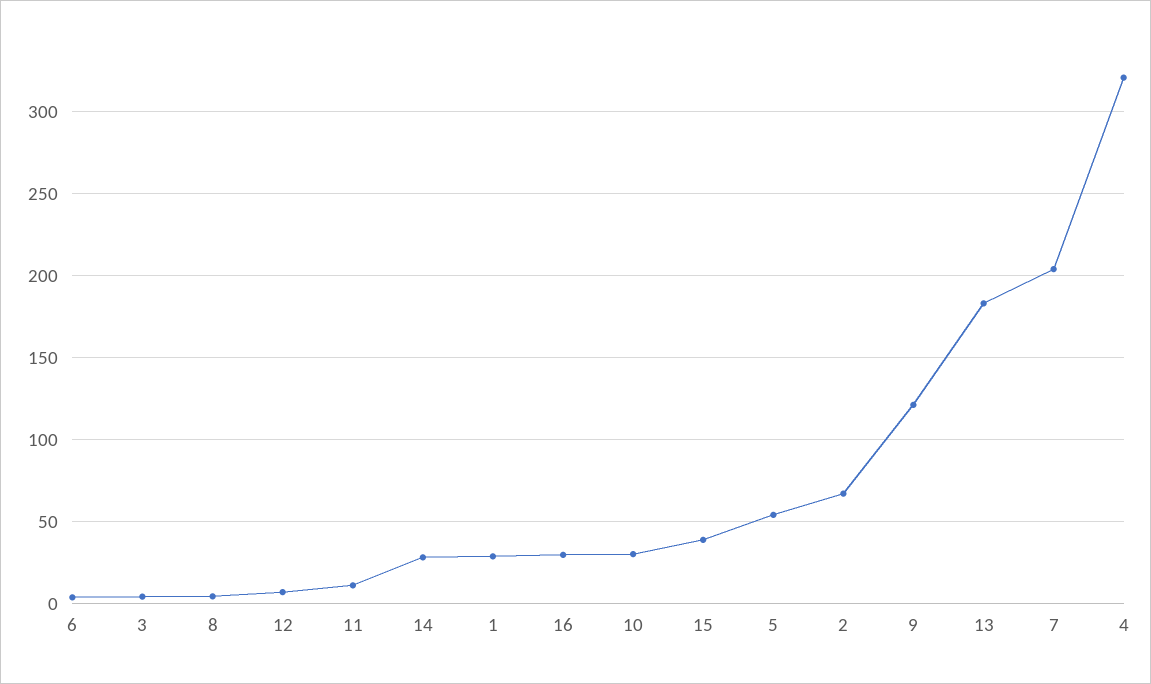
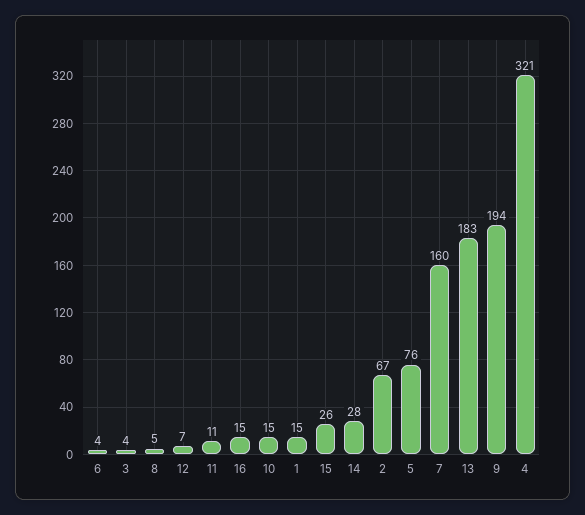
1: 30 -> 15
16: 30 -> 15
10: 30 -> 15
15: 40 -> 26
5: 55 -> 76
9: 120 -> 194
7: 205 -> 160

